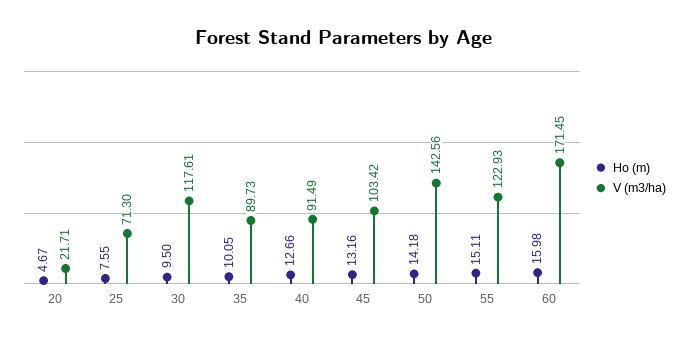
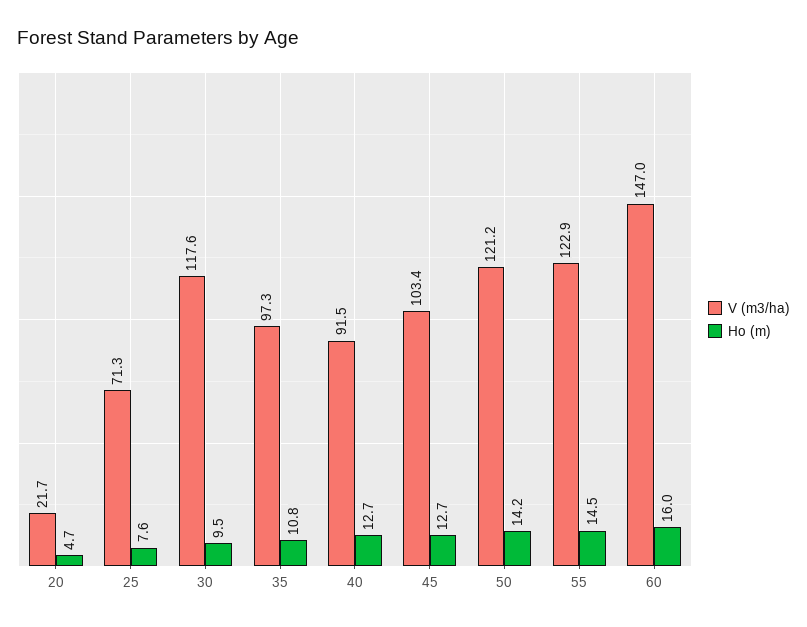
Ho (m), 35: 10.05 -> 10.8
V (m3/ha), 35: 89.73 -> 97.3
Ho (m), 45: 13.16 -> 12.7
V (m3/ha), 50: 142.56 -> 121.2
Ho (m), 55: 15.11 -> 14.5
V (m3/ha), 60: 171.45 -> 147

